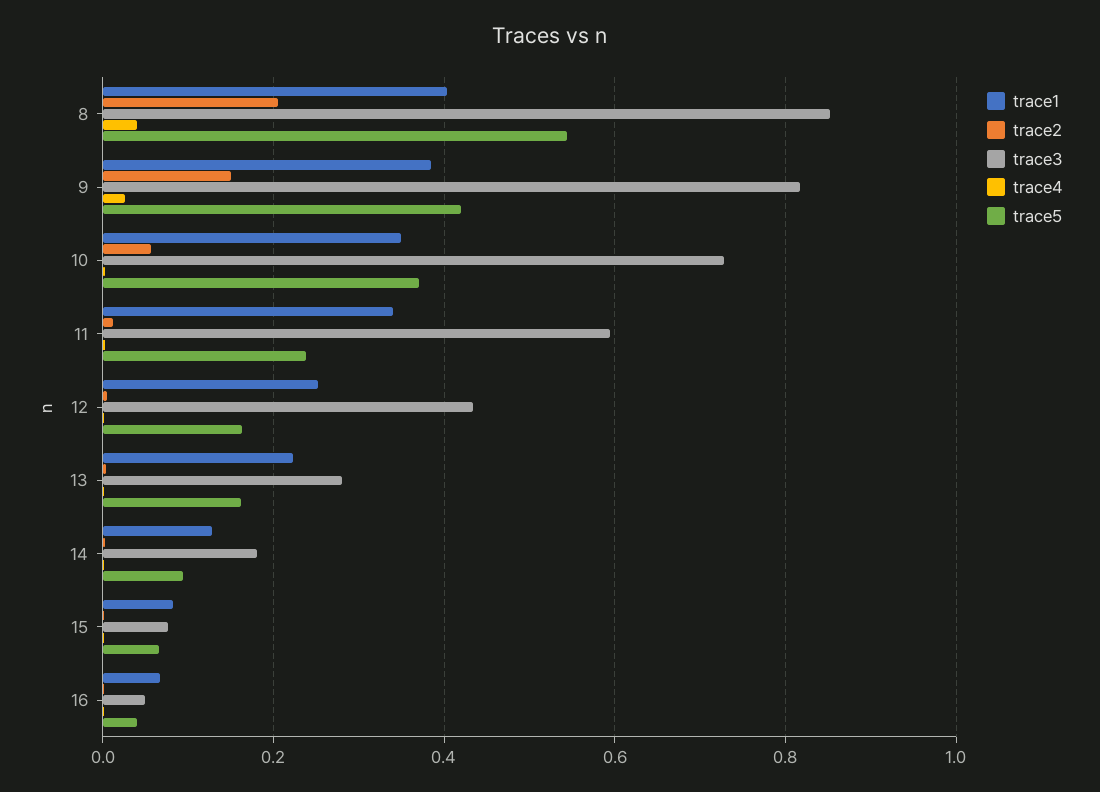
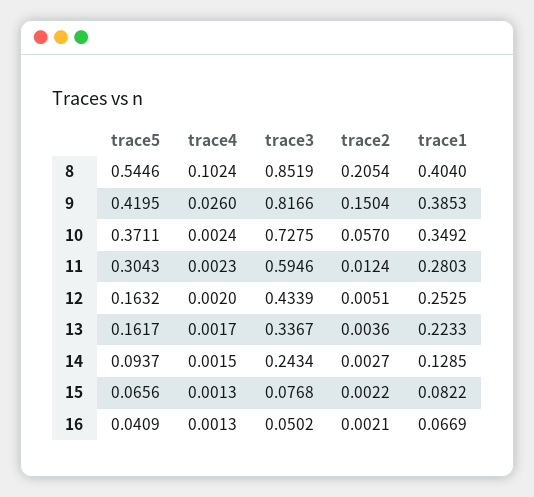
trace4, 8: 0.04 -> 0.1024
trace1, 11: 0.34 -> 0.2803
trace5, 11: 0.24 -> 0.3043
trace3, 13: 0.28 -> 0.3367
trace3, 14: 0.18 -> 0.2434

